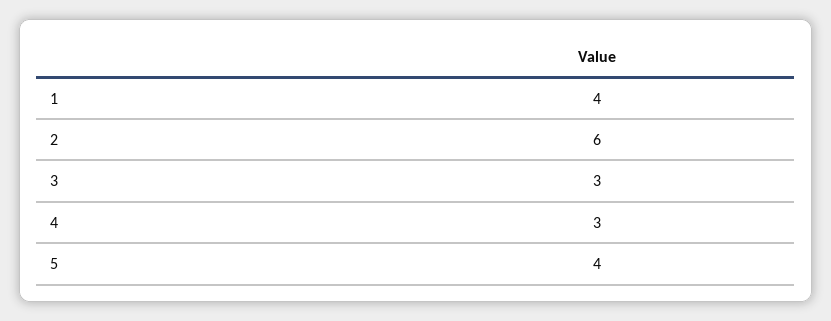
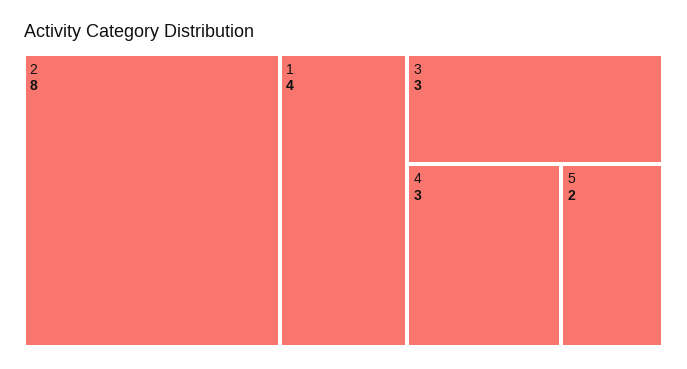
2: 6 -> 8
5: 4 -> 2

